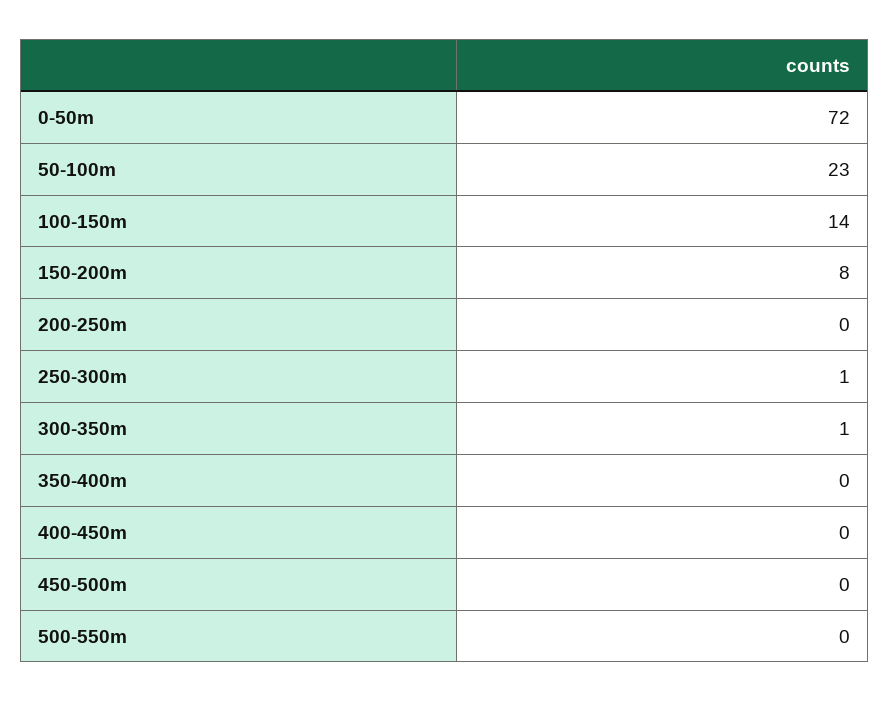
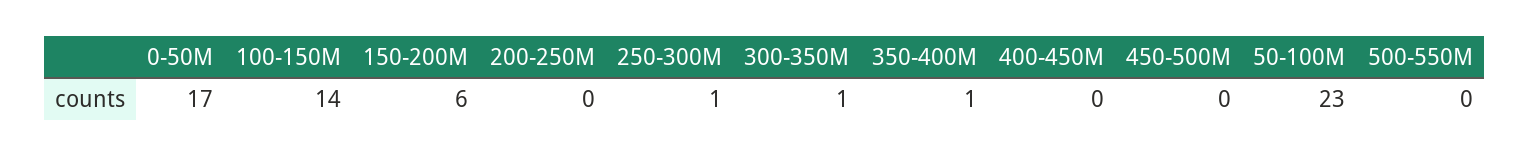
0-50m: 72 -> 17
150-200m: 8 -> 6
350-400m: 0 -> 1

